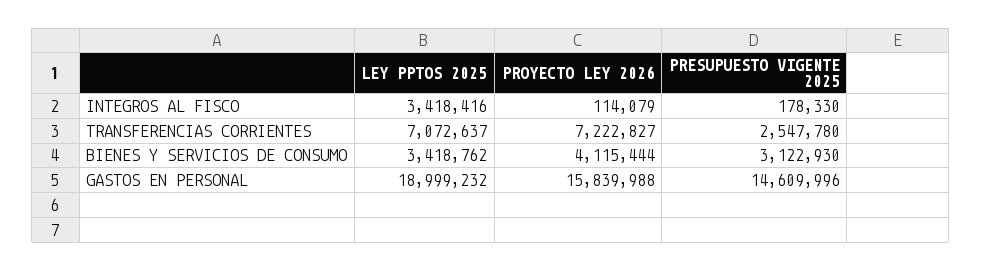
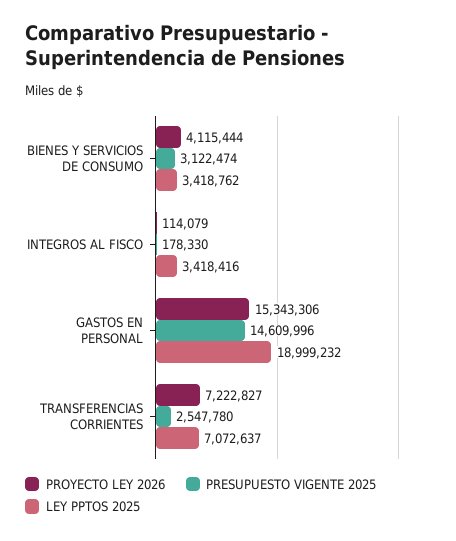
PRESUPUESTO VIGENTE 2025, BIENES Y SERVICIOS DE CONSUMO: 3122930 -> 3122474
PROYECTO LEY 2026, GASTOS EN PERSONAL: 15839988 -> 15343306

